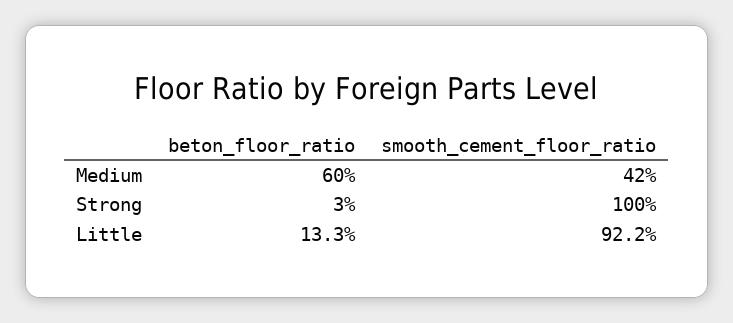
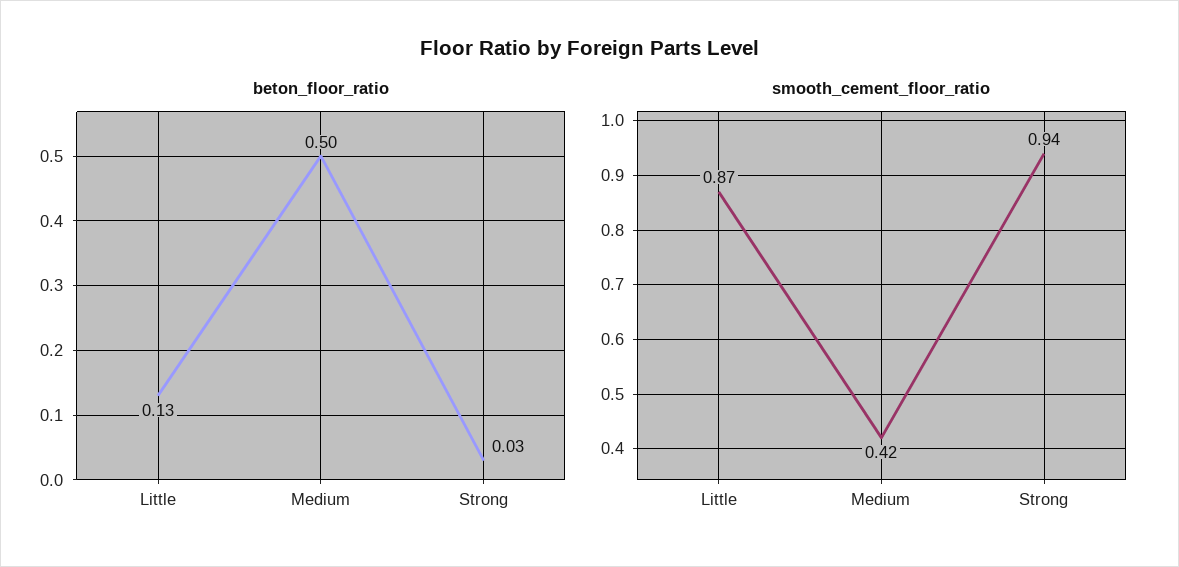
beton_floor_ratio, Medium: 0.6 -> 0.5
smooth_cement_floor_ratio, Strong: 1 -> 0.94
smooth_cement_floor_ratio, Little: 0.922 -> 0.87

